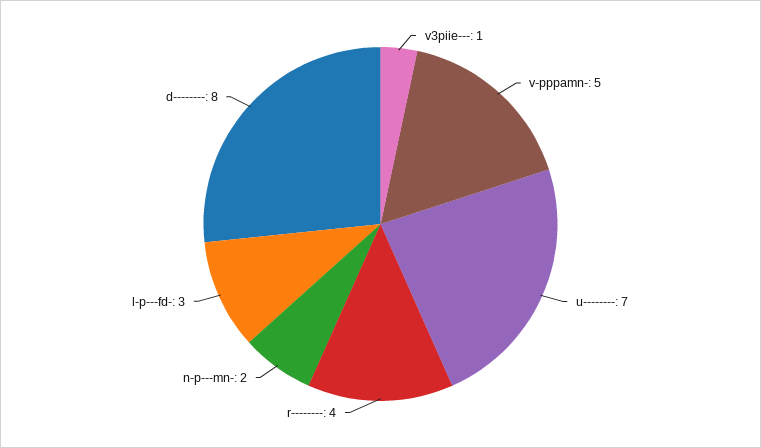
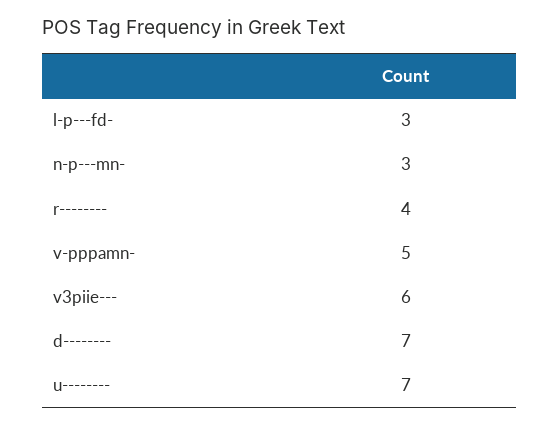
v3piie---: 1 -> 6
n-p---mn-: 2 -> 3
d--------: 8 -> 7

